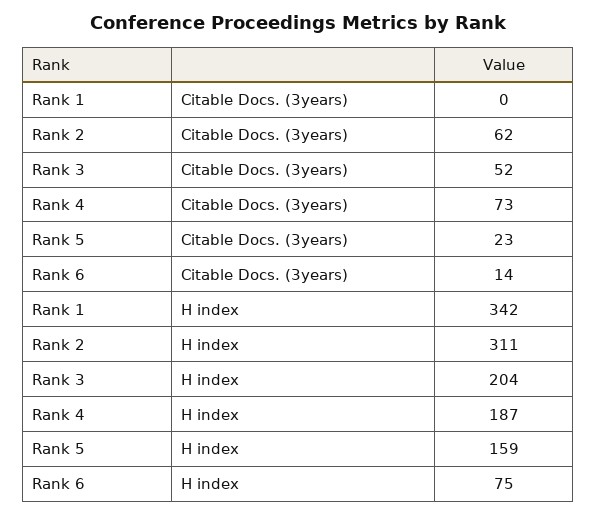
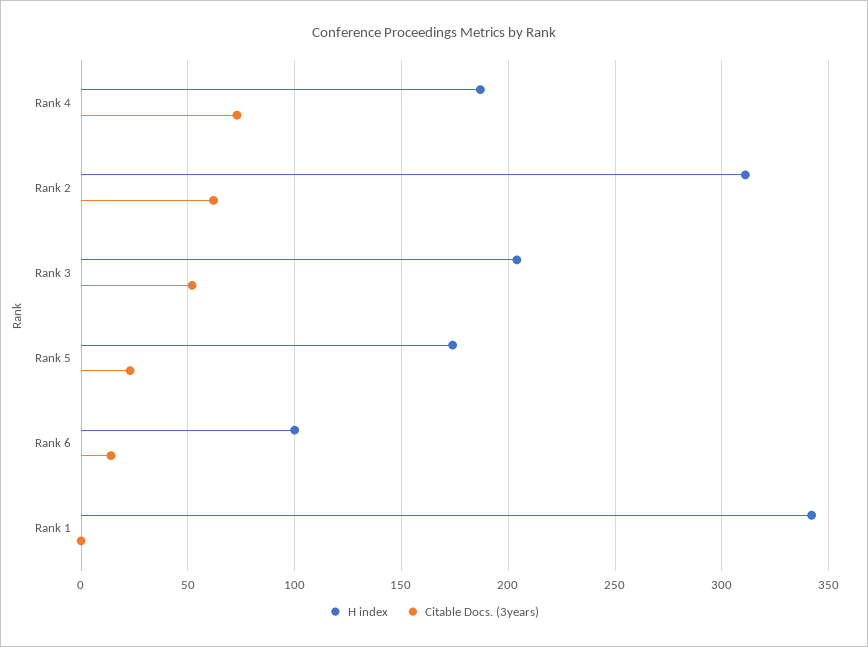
H index, Rank 5: 159 -> 175
H index, Rank 6: 75 -> 100

